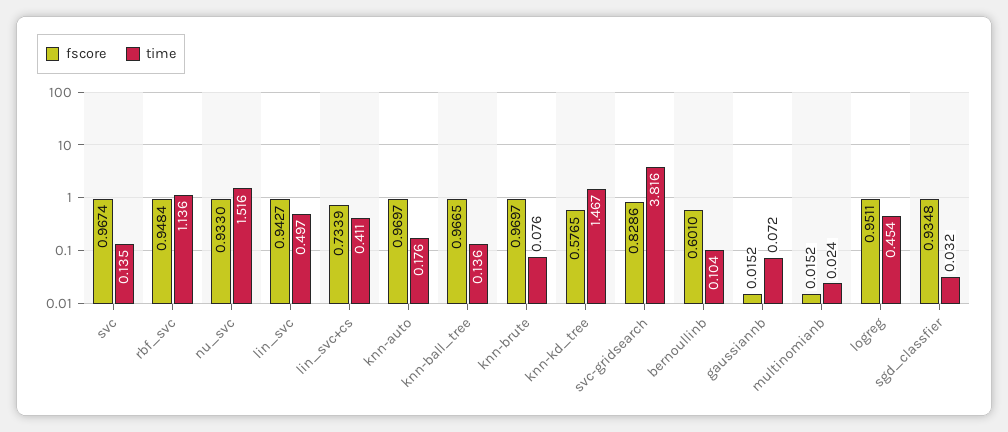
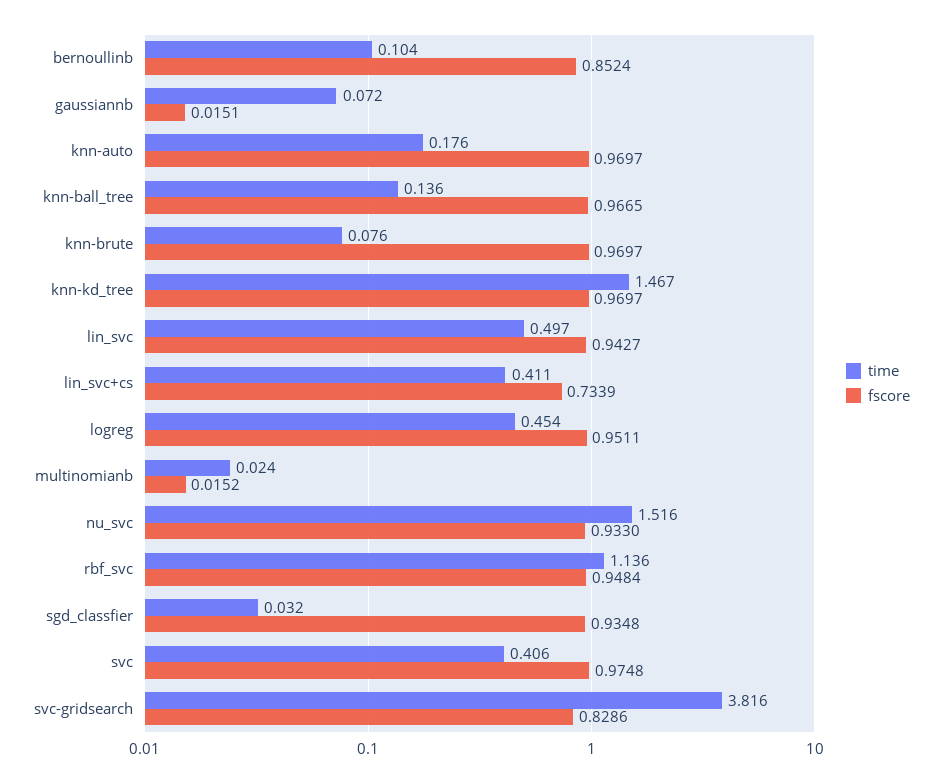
fscore, svc: 0.9674 -> 0.9748
time, svc: 0.135 -> 0.406
fscore, knn-kd_tree: 0.5765 -> 0.9697
fscore, bernoullinb: 0.601 -> 0.8524
fscore, gaussiannb: 0.0152 -> 0.0151

